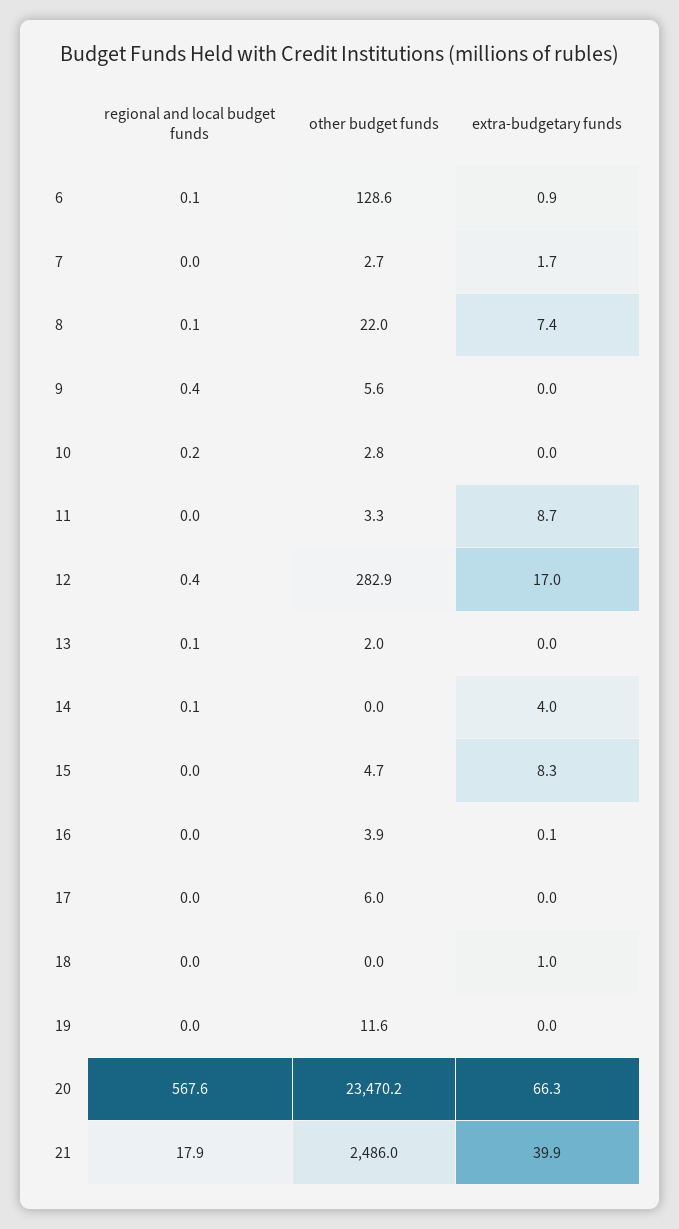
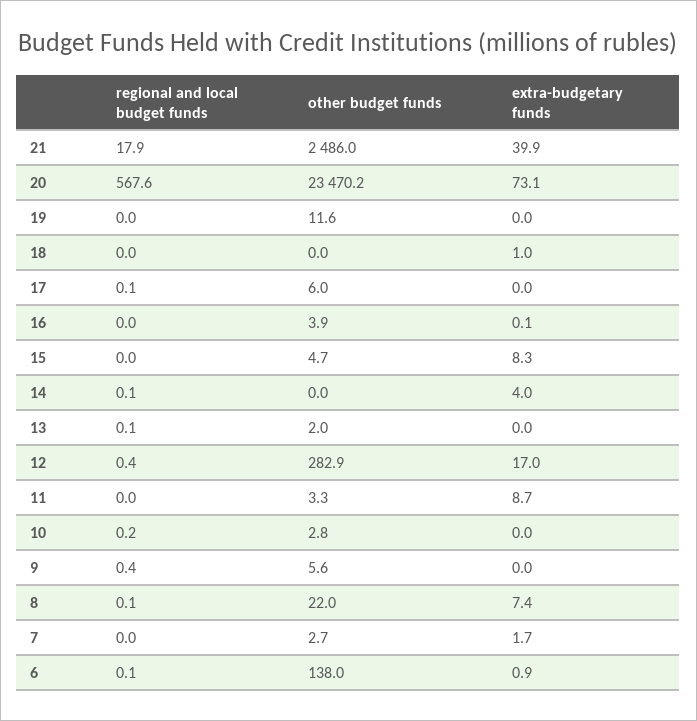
other budget funds, 6: 128.6 -> 138
regional and local budget funds, 17: 0 -> 0.1
extra-budgetary funds, 20: 66.3 -> 73.1

